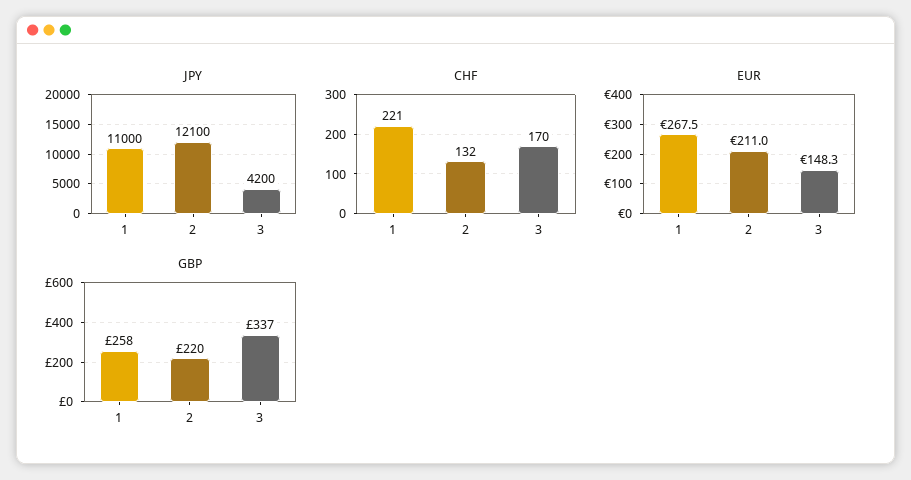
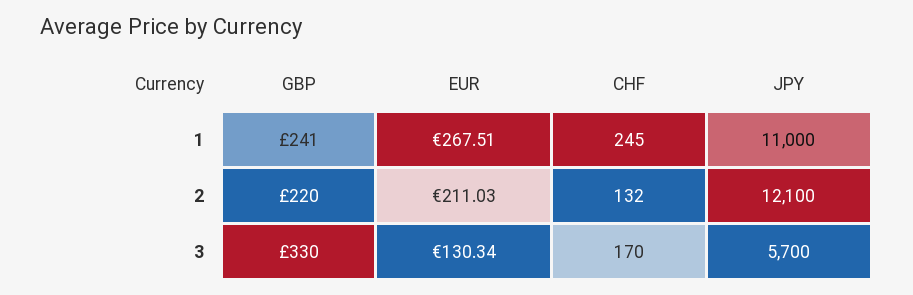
JPY, 3: 4200 -> 5700
CHF, 1: 221 -> 245
EUR, 3: 148.3 -> 130.34
GBP, 1: 258 -> 241
GBP, 3: 337 -> 330

